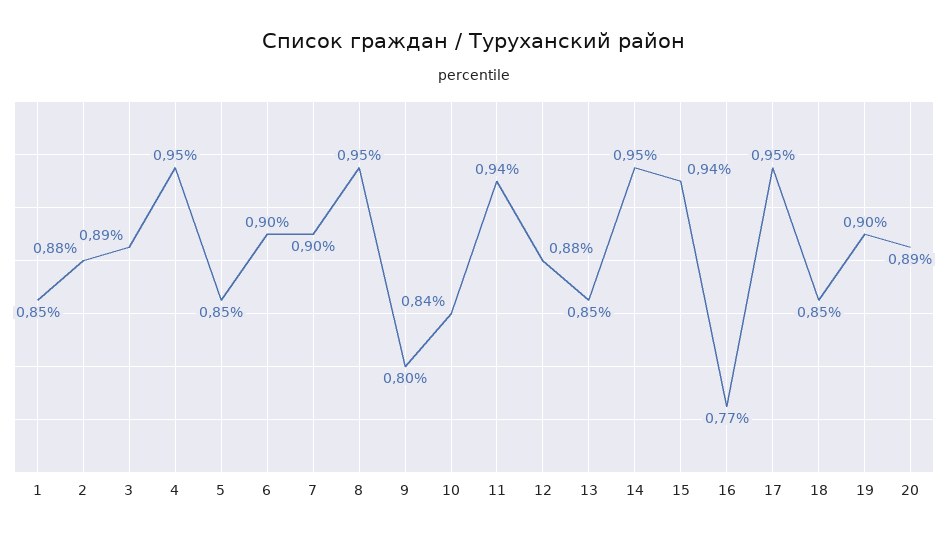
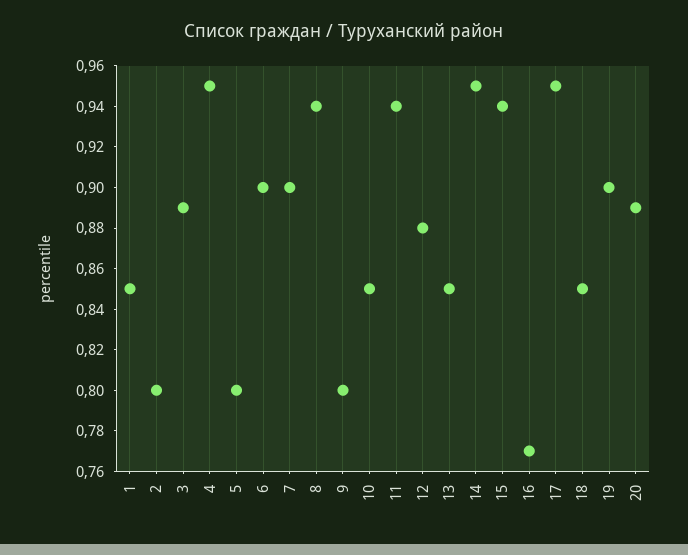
2: 0.88 -> 0.8
5: 0.85 -> 0.8
8: 0.95 -> 0.94
10: 0.84 -> 0.85

